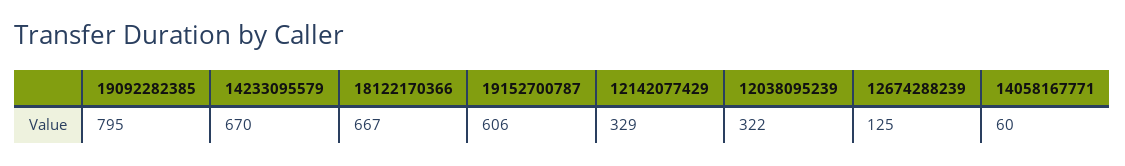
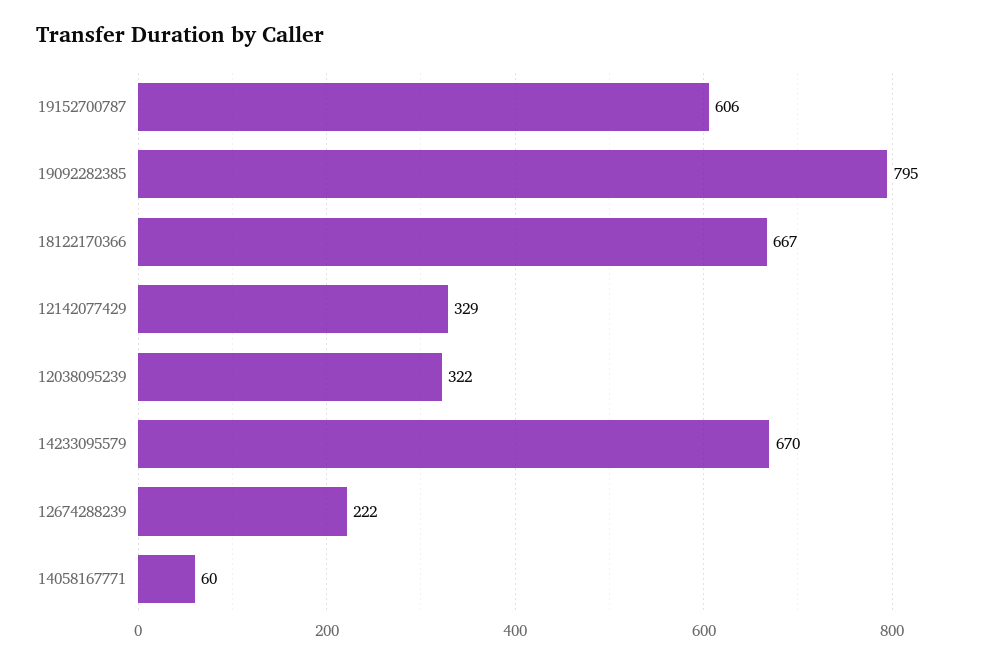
12674288239: 125 -> 222

